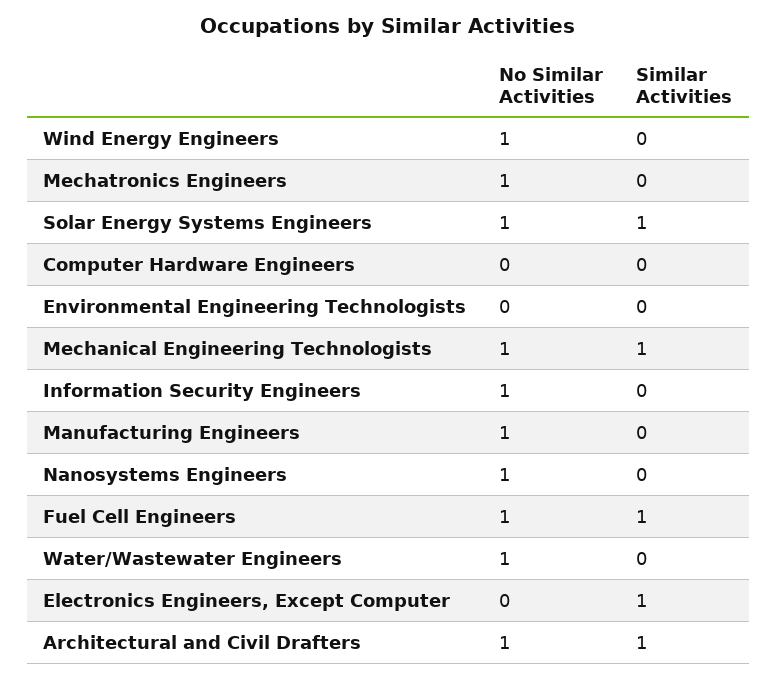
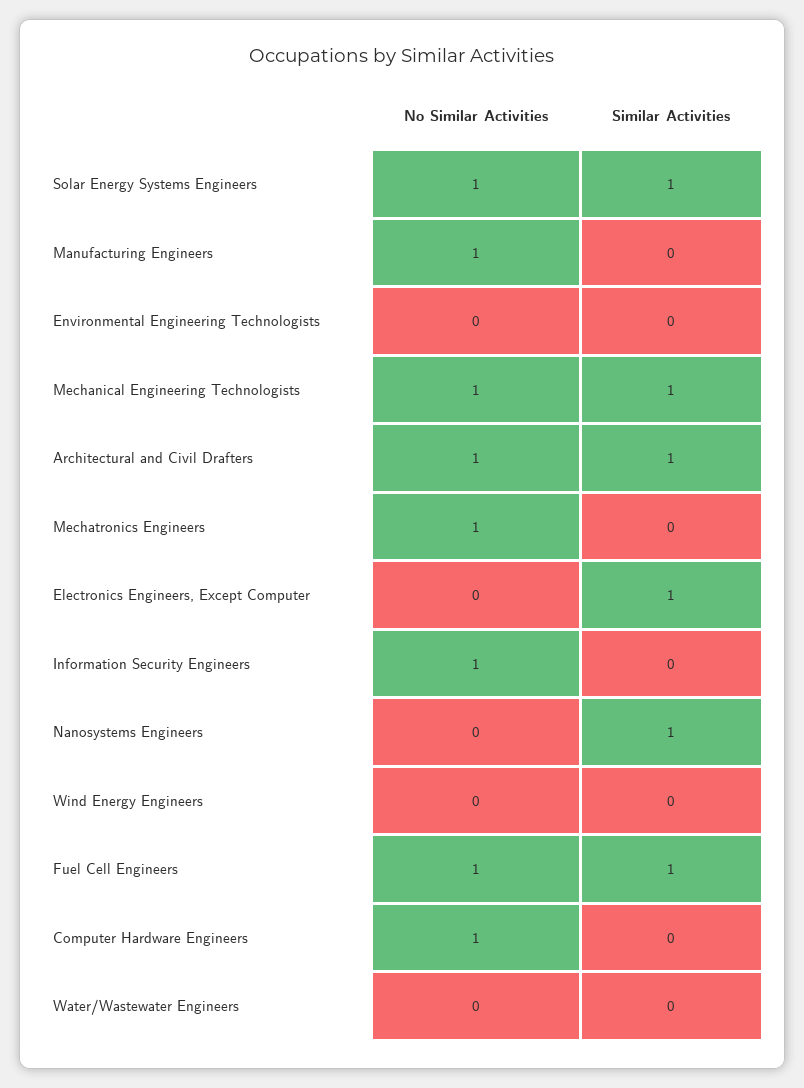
No Similar Activities, Wind Energy Engineers: 1 -> 0
No Similar Activities, Computer Hardware Engineers: 0 -> 1
No Similar Activities, Nanosystems Engineers: 1 -> 0
Similar Activities, Nanosystems Engineers: 0 -> 1
No Similar Activities, Water/Wastewater Engineers: 1 -> 0

